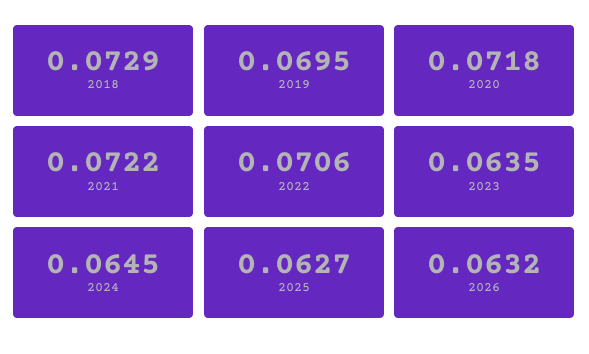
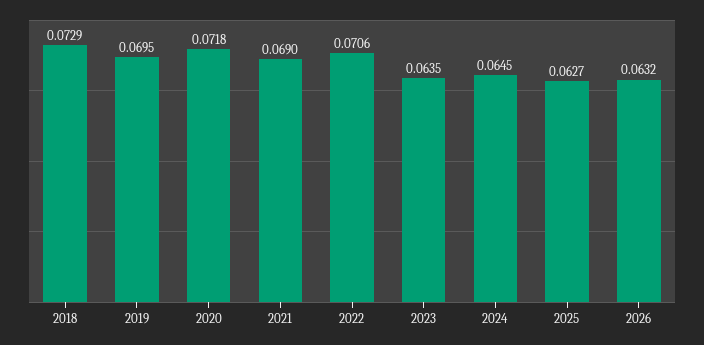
2021: 0.0722 -> 0.069

